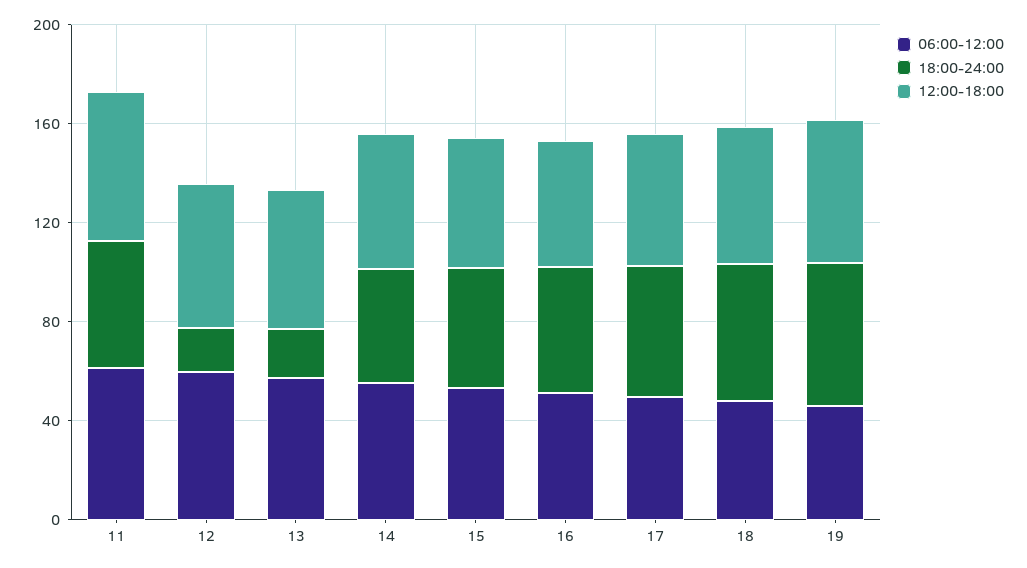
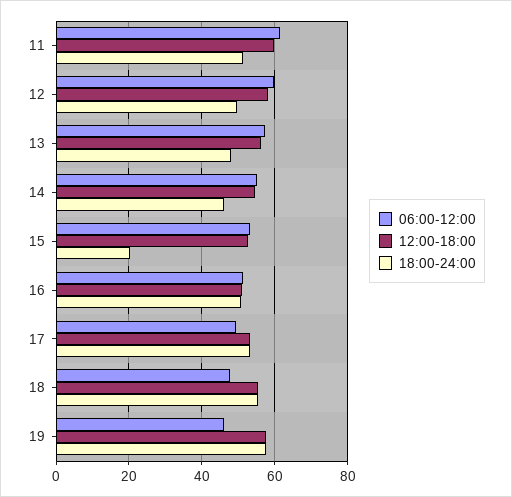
18:00-24:00, 12: 20 -> 50
18:00-24:00, 13: 20 -> 48
18:00-24:00, 15: 50 -> 20

